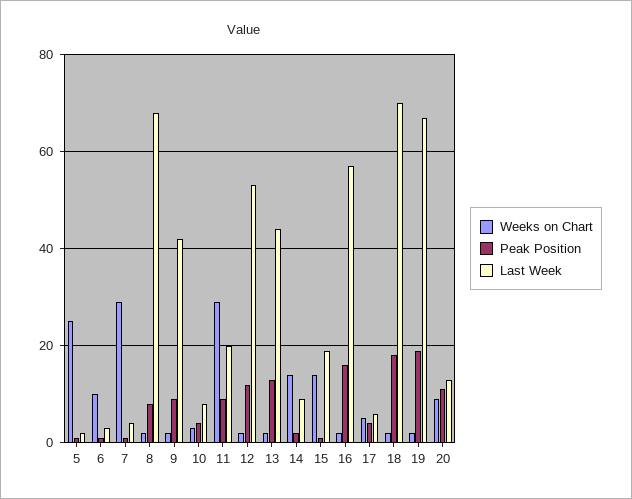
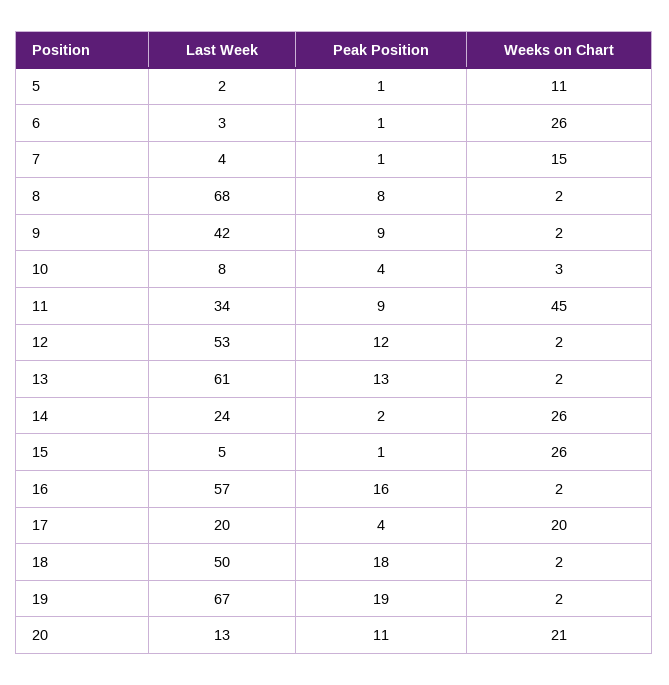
Weeks on Chart, 5: 25 -> 11
Weeks on Chart, 6: 10 -> 26
Weeks on Chart, 7: 30 -> 15
Weeks on Chart, 11: 30 -> 45
Last Week, 11: 20 -> 34
Last Week, 13: 45 -> 61
Weeks on Chart, 14: 15 -> 26
Last Week, 14: 10 -> 24
Weeks on Chart, 15: 15 -> 26
Last Week, 15: 20 -> 5
Weeks on Chart, 17: 5 -> 20
Last Week, 17: 5 -> 20
Last Week, 18: 70 -> 50
Weeks on Chart, 20: 10 -> 21

